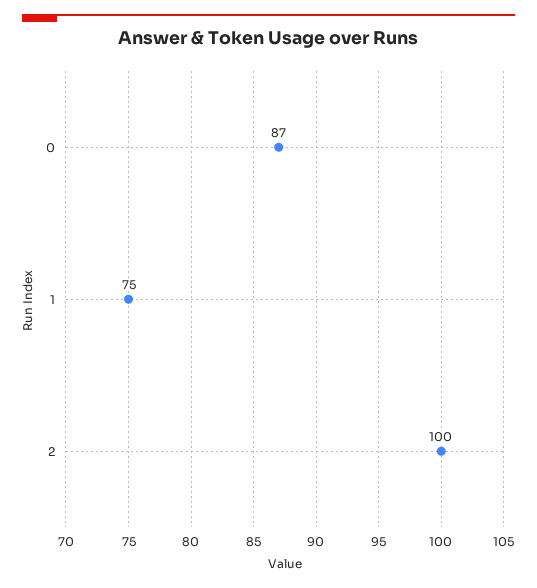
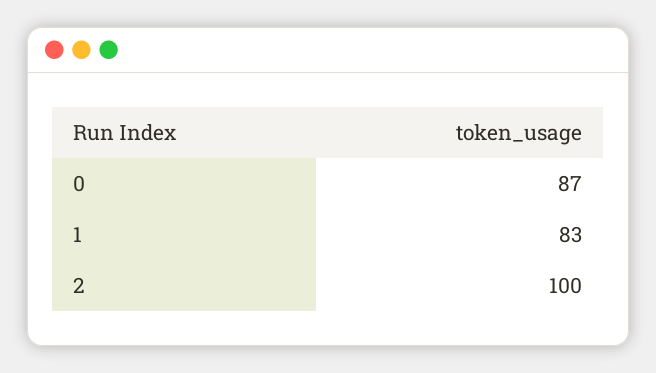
1: 75 -> 83

